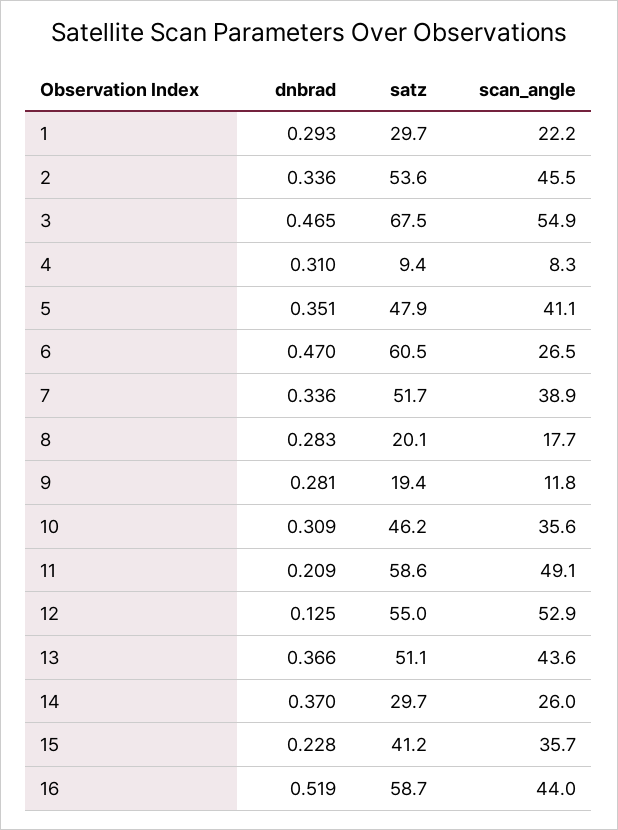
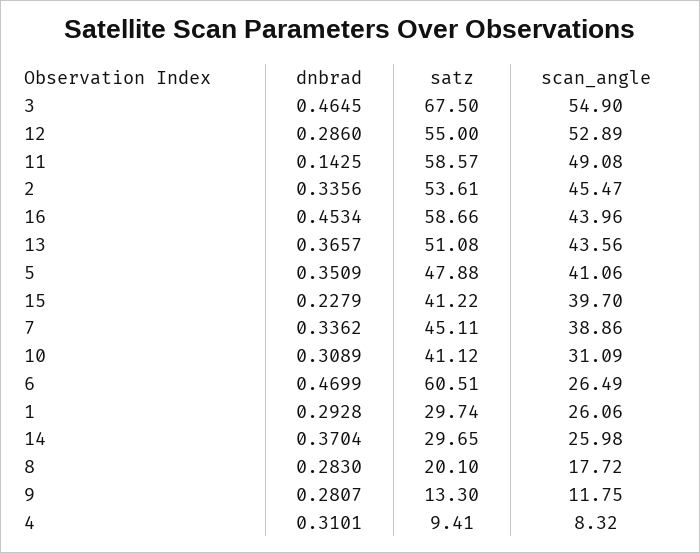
scan_angle, 1: 22.2 -> 26.06
satz, 7: 51.7 -> 45.11
satz, 9: 19.4 -> 13.3
satz, 10: 46.2 -> 41.12
scan_angle, 10: 35.6 -> 31.09
dnbrad, 11: 0.209 -> 0.1425
dnbrad, 12: 0.125 -> 0.286
scan_angle, 15: 35.7 -> 39.7
dnbrad, 16: 0.519 -> 0.4534

